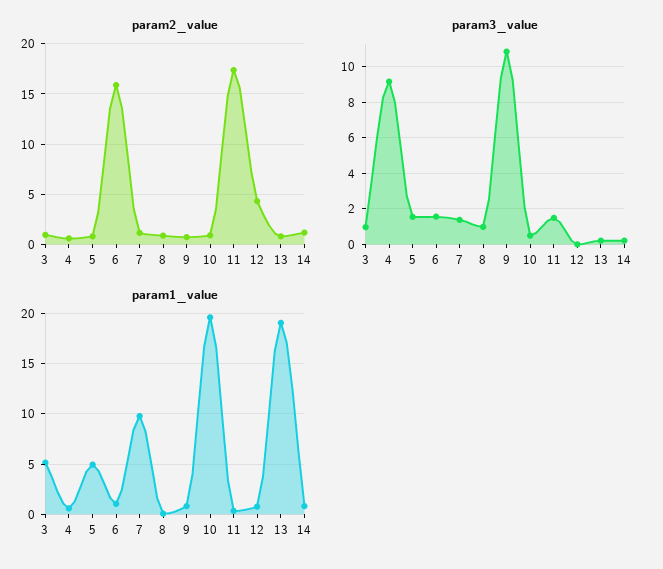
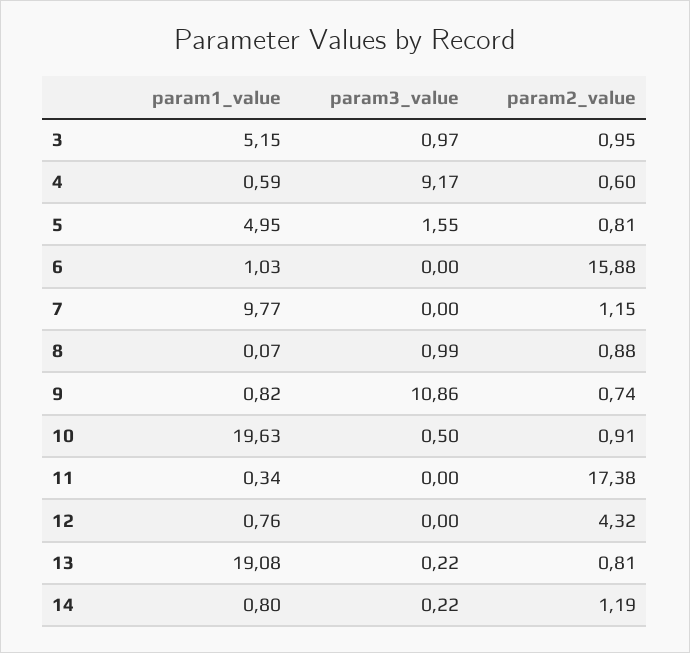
param3_value, 6: 1.5 -> 0
param3_value, 7: 1.5 -> 0
param3_value, 11: 1.5 -> 0

